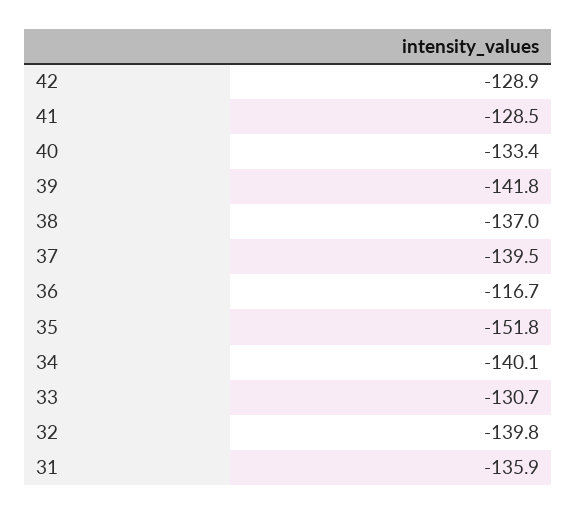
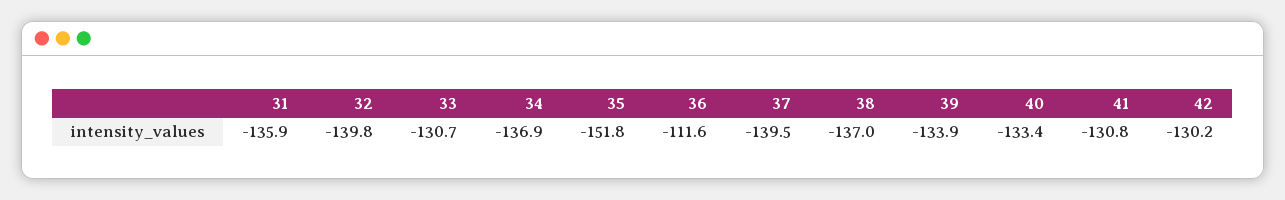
42: -128.9 -> -130.2
41: -128.5 -> -130.8
39: -141.8 -> -133.9
36: -116.7 -> -111.6
34: -140.1 -> -136.9

